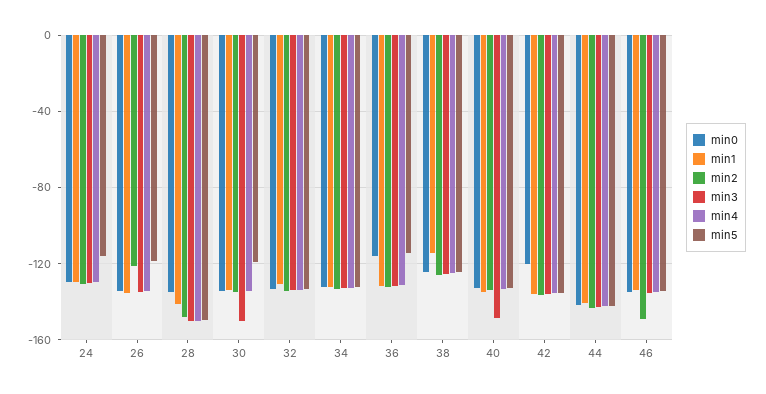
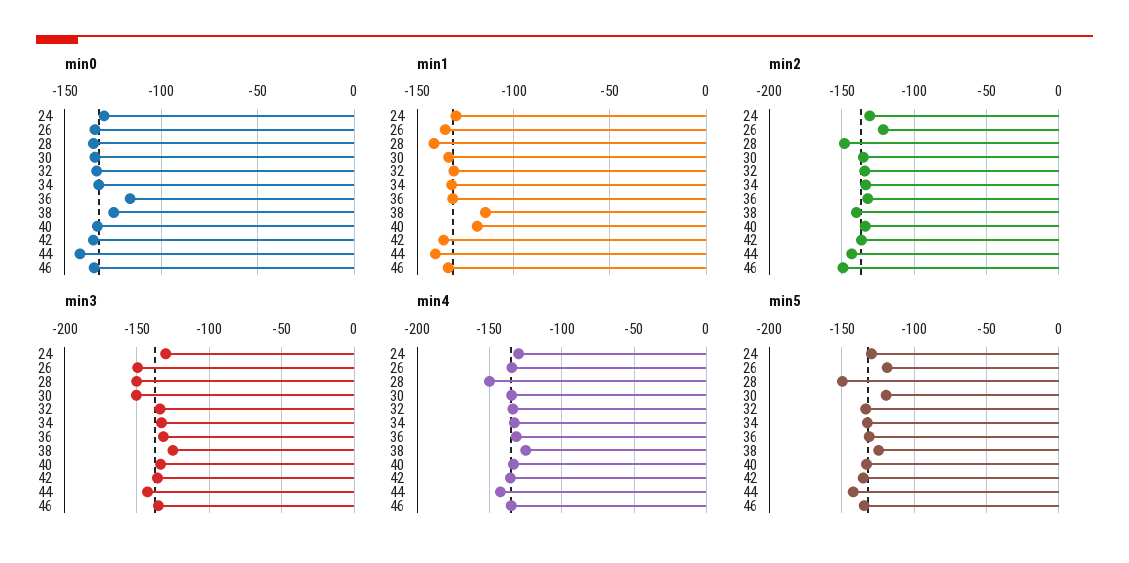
min5, 24: -115 -> -130
min3, 26: -135 -> -150
min5, 36: -115 -> -130
min2, 38: -125 -> -140
min1, 40: -135 -> -120
min3, 40: -150 -> -135
min0, 42: -120 -> -135

